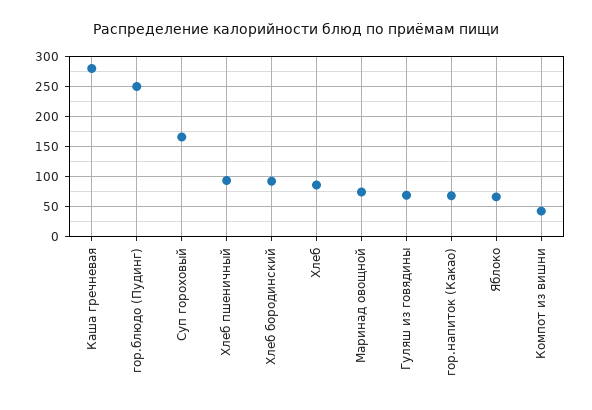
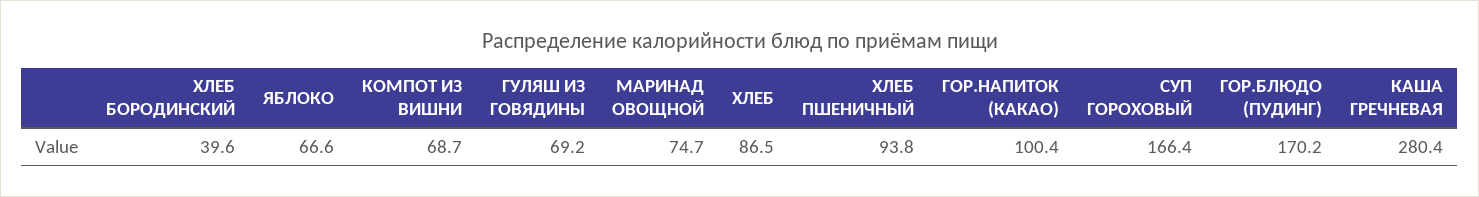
гор.блюдо (Пудинг): 250 -> 170.2
Хлеб бородинский: 90 -> 39.6
гор.напиток (Какао): 70 -> 100.4
Компот из вишни: 40 -> 68.7

